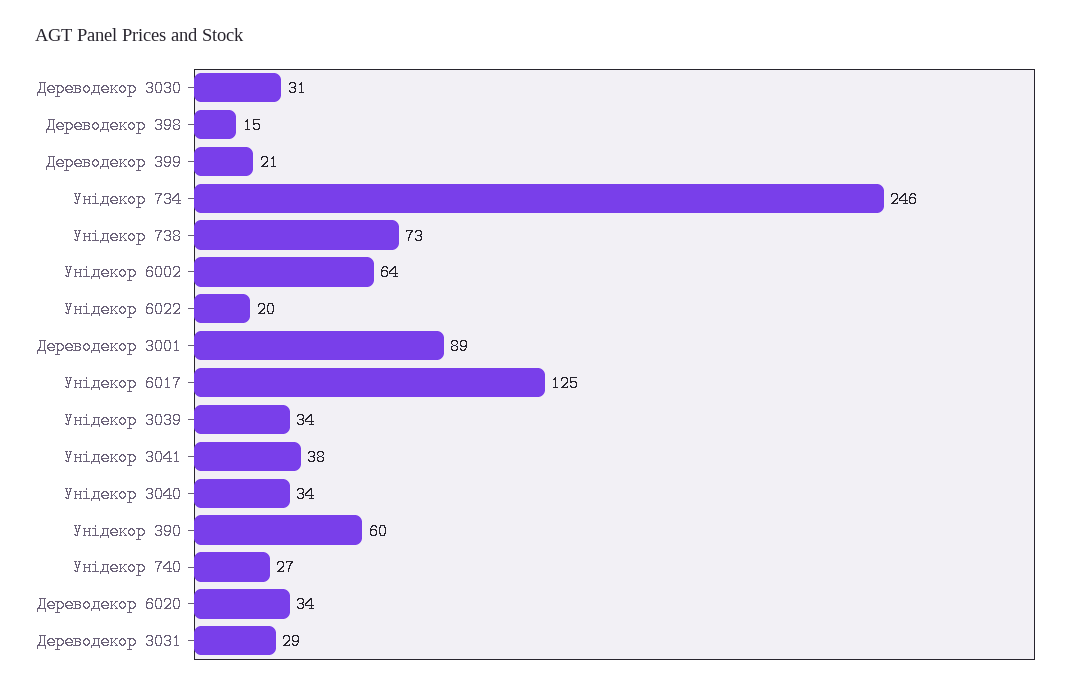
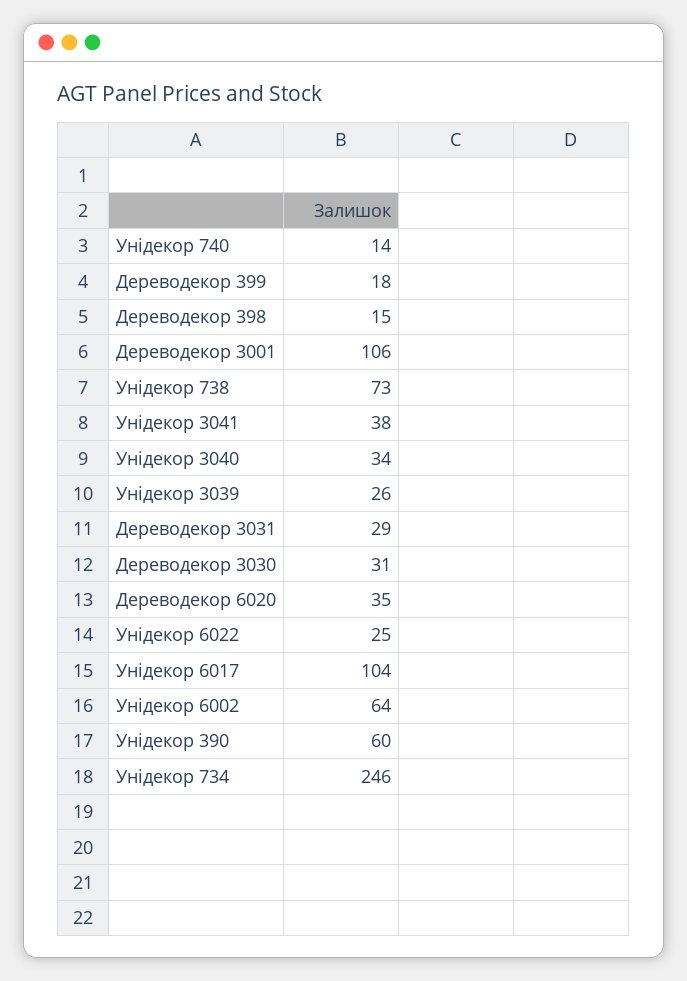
Дереводекор 399: 21 -> 18
Унідекор 6022: 20 -> 25
Дереводекор 3001: 89 -> 106
Унідекор 6017: 125 -> 104
Унідекор 3039: 34 -> 26
Унідекор 740: 27 -> 14
Дереводекор 6020: 34 -> 35

